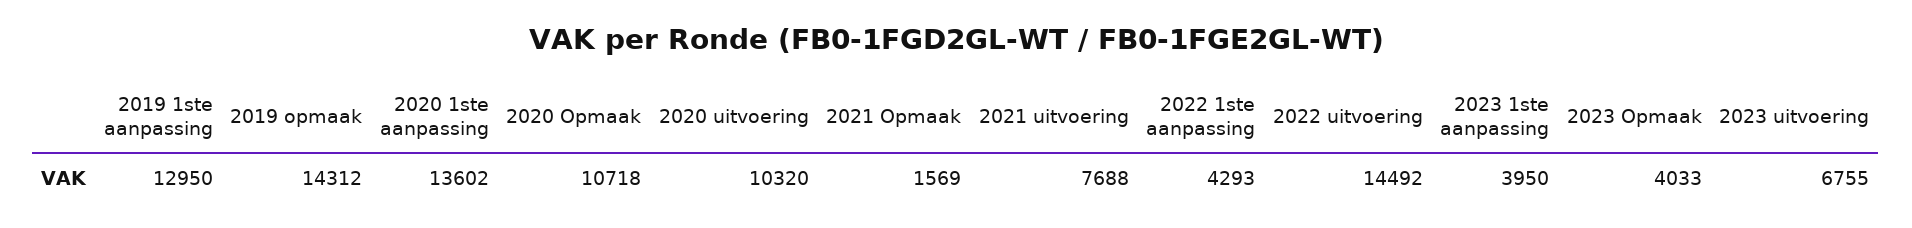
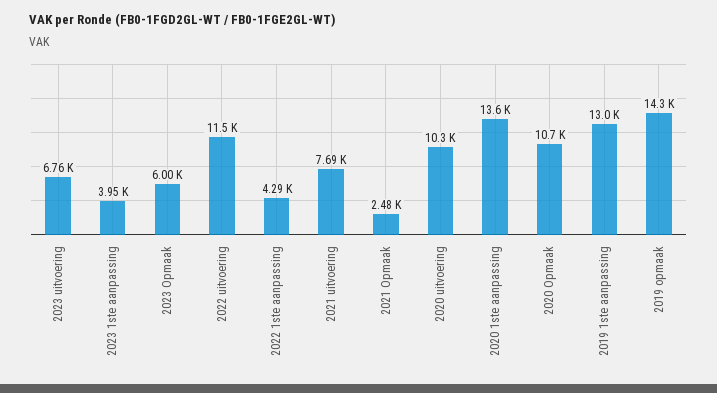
2021 Opmaak: 1569 -> 2480
2022 uitvoering: 14492 -> 11500
2023 Opmaak: 4033 -> 6000

